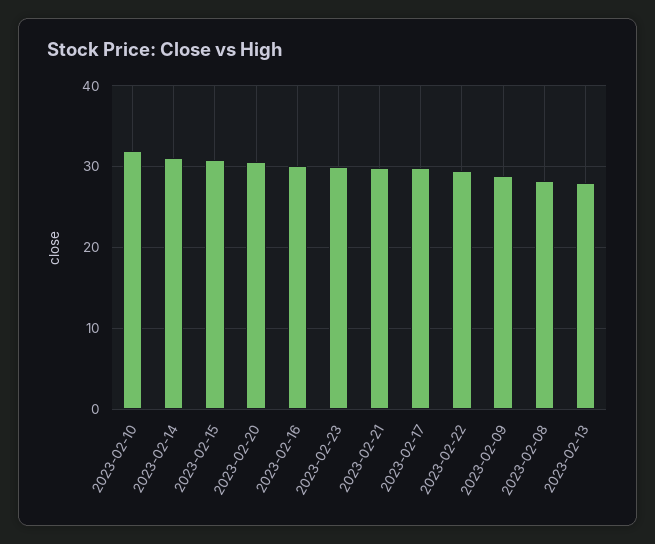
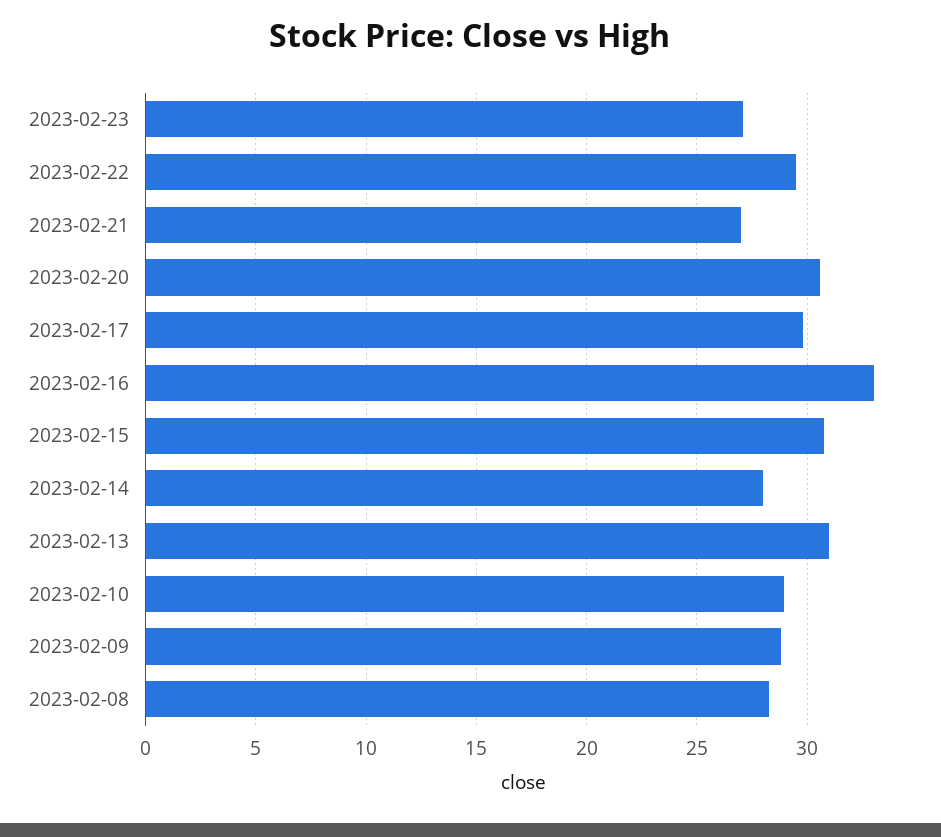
2023-02-10: 32 -> 29
2023-02-14: 31 -> 28
2023-02-16: 30 -> 33
2023-02-23: 30 -> 27
2023-02-21: 30 -> 27
2023-02-13: 28 -> 31

